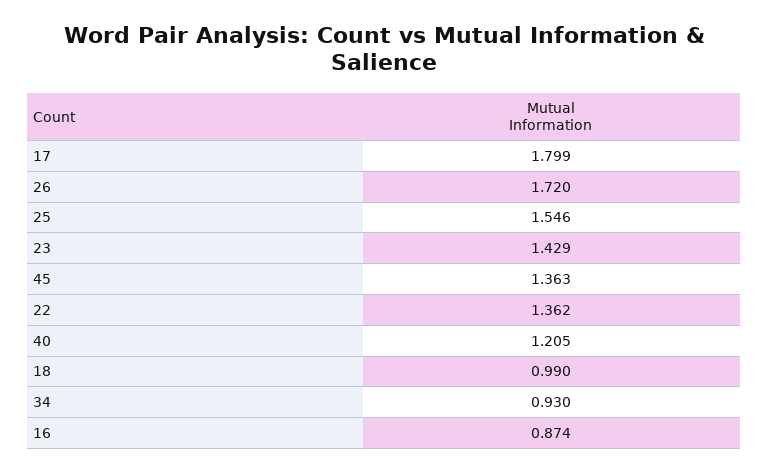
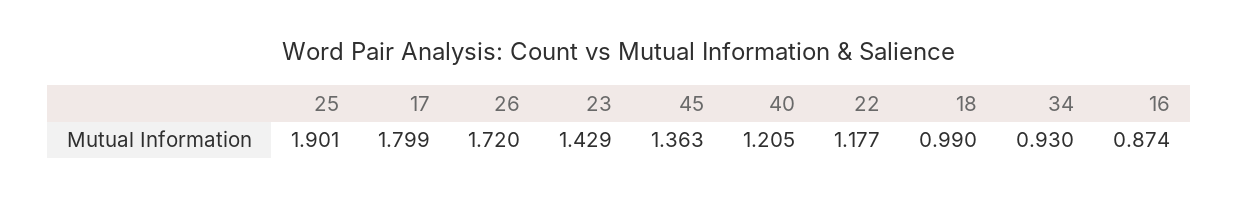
25: 1.546 -> 1.901
22: 1.362 -> 1.177

